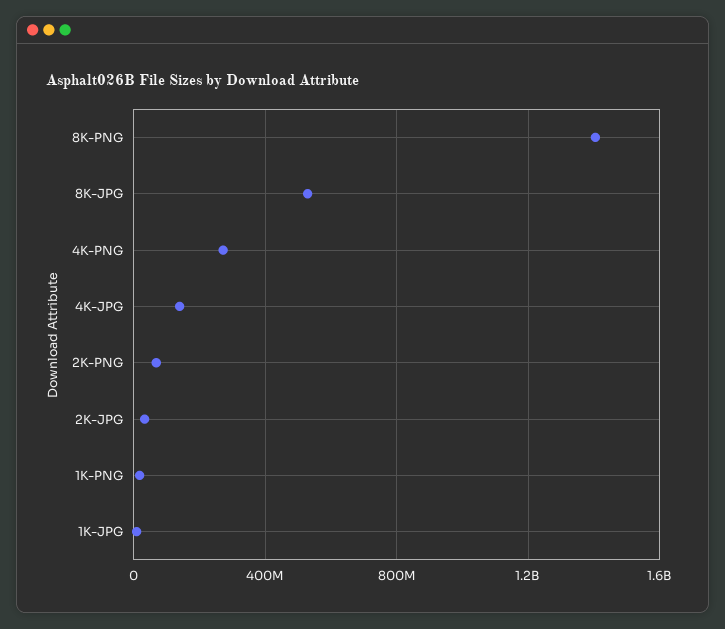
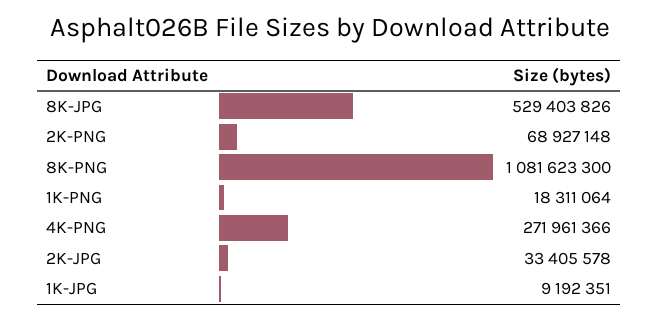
8K-PNG: 1400000000 -> 1081623300
4K-JPG: 150000000 -> none

